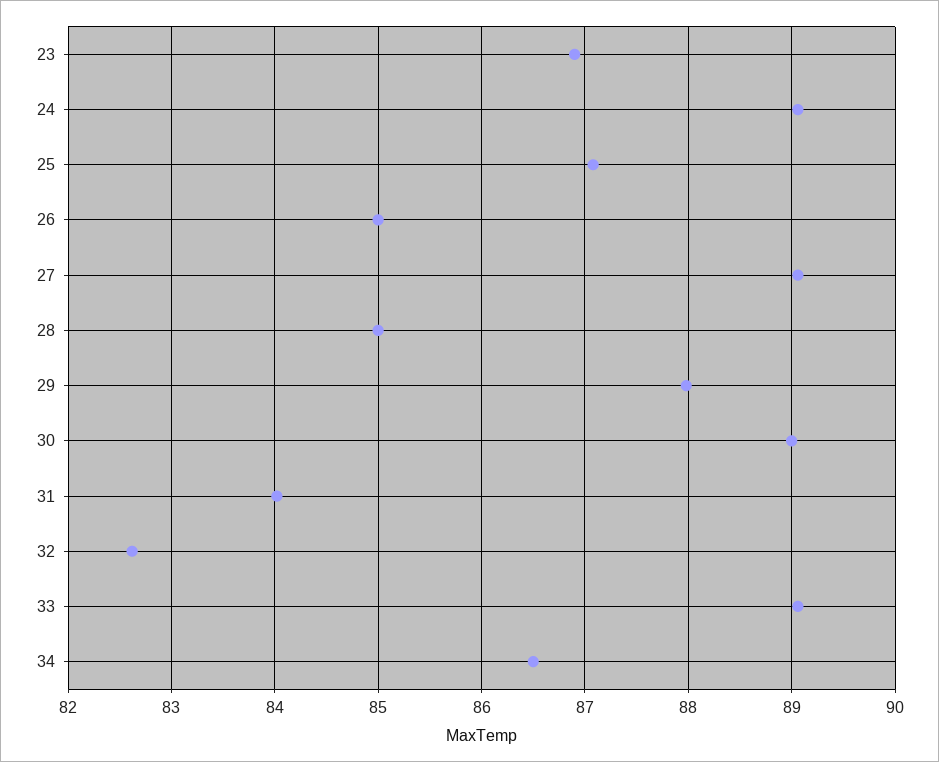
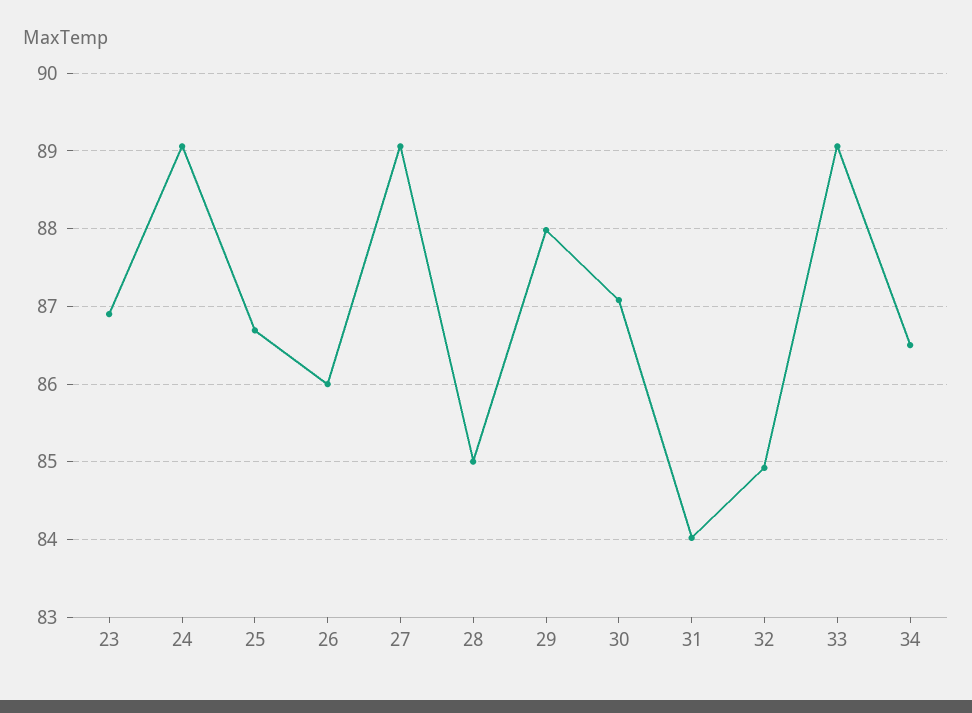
25: 87.1 -> 86.7
26: 85 -> 86
30: 89 -> 87.1
32: 82.6 -> 84.9

